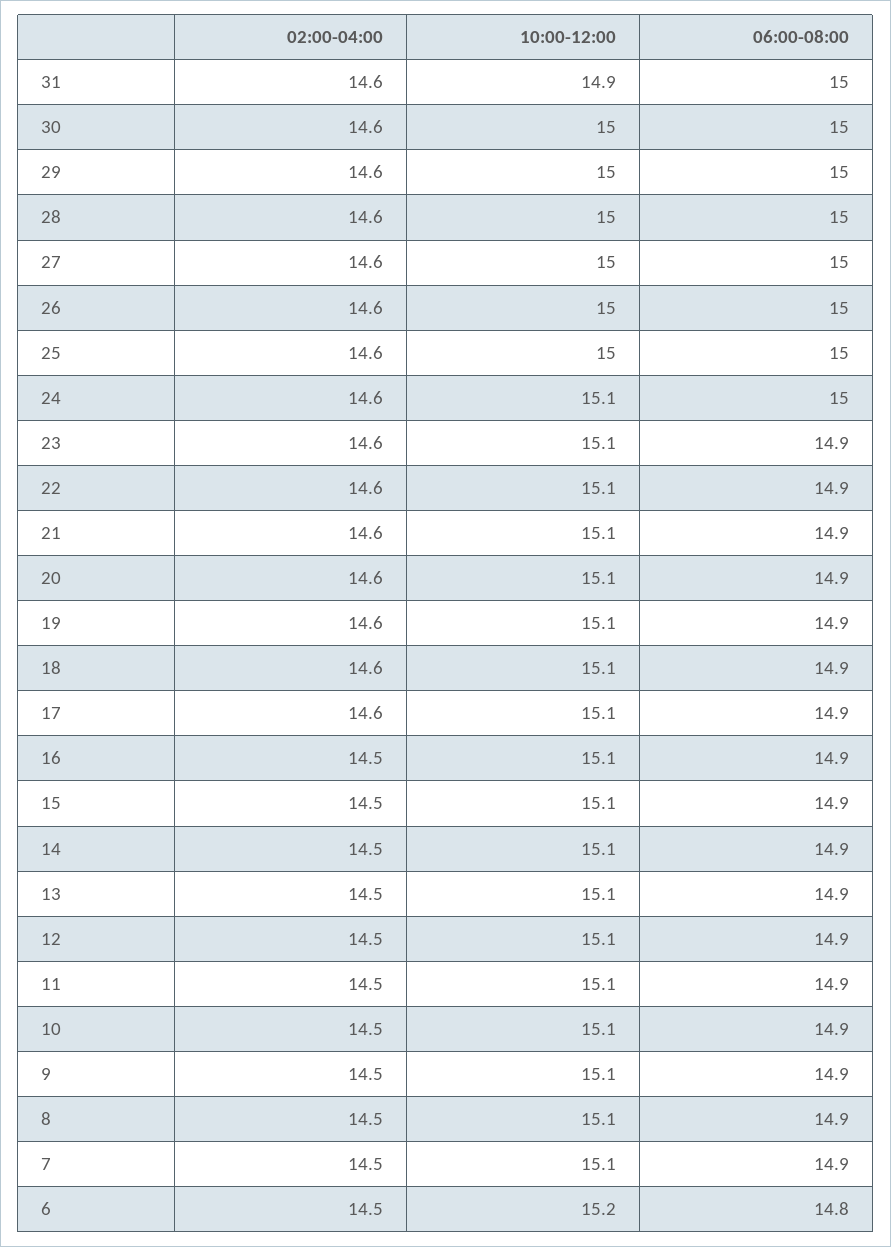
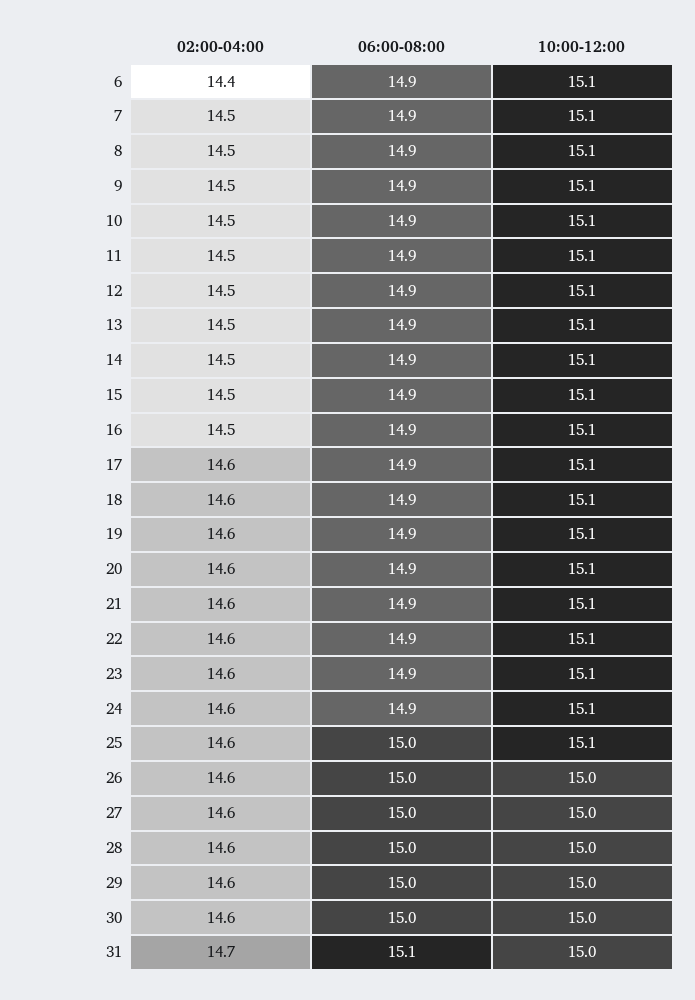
02:00-04:00, 31: 14.6 -> 14.7
10:00-12:00, 31: 14.9 -> 15
06:00-08:00, 31: 15 -> 15.1
10:00-12:00, 25: 15 -> 15.1
06:00-08:00, 24: 15 -> 14.9
02:00-04:00, 6: 14.5 -> 14.4
10:00-12:00, 6: 15.2 -> 15.1
06:00-08:00, 6: 14.8 -> 14.9

